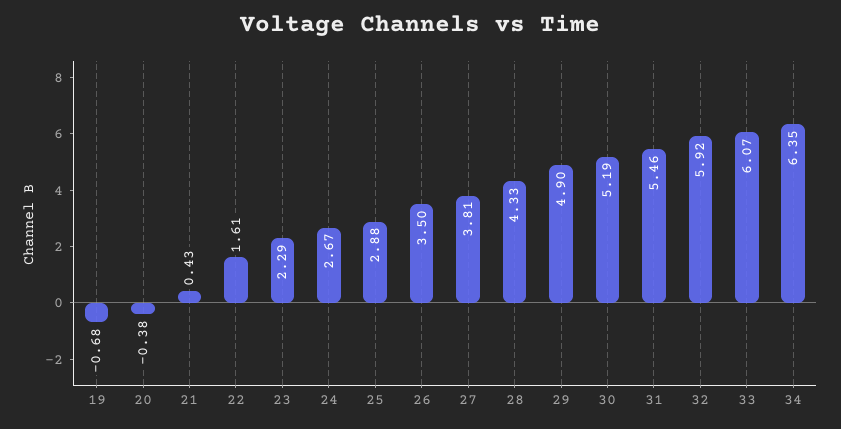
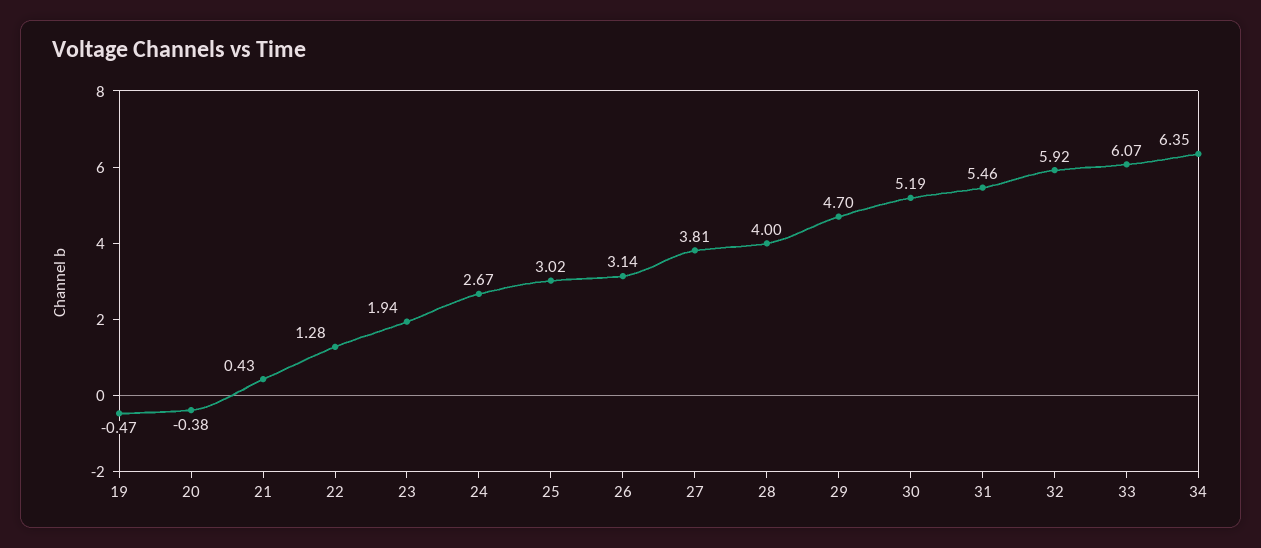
19: -0.68 -> -0.47
22: 1.61 -> 1.28
23: 2.29 -> 1.94
25: 2.88 -> 3.02
26: 3.5 -> 3.14
28: 4.33 -> 4
29: 4.9 -> 4.7

